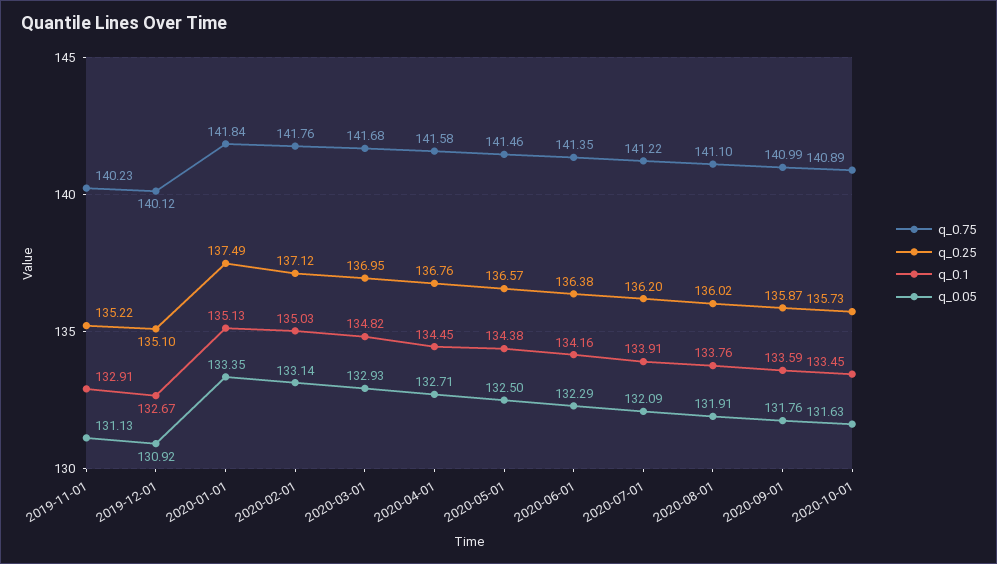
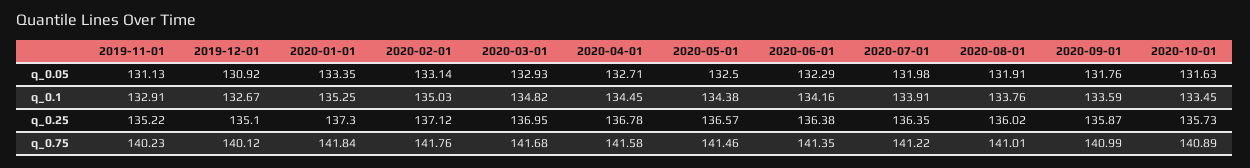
q_0.25, 2020-01-01: 137.49 -> 137.3
q_0.1, 2020-01-01: 135.13 -> 135.25
q_0.25, 2020-04-01: 136.76 -> 136.78
q_0.25, 2020-07-01: 136.2 -> 136.35
q_0.05, 2020-07-01: 132.09 -> 131.98
q_0.75, 2020-08-01: 141.1 -> 141.01

